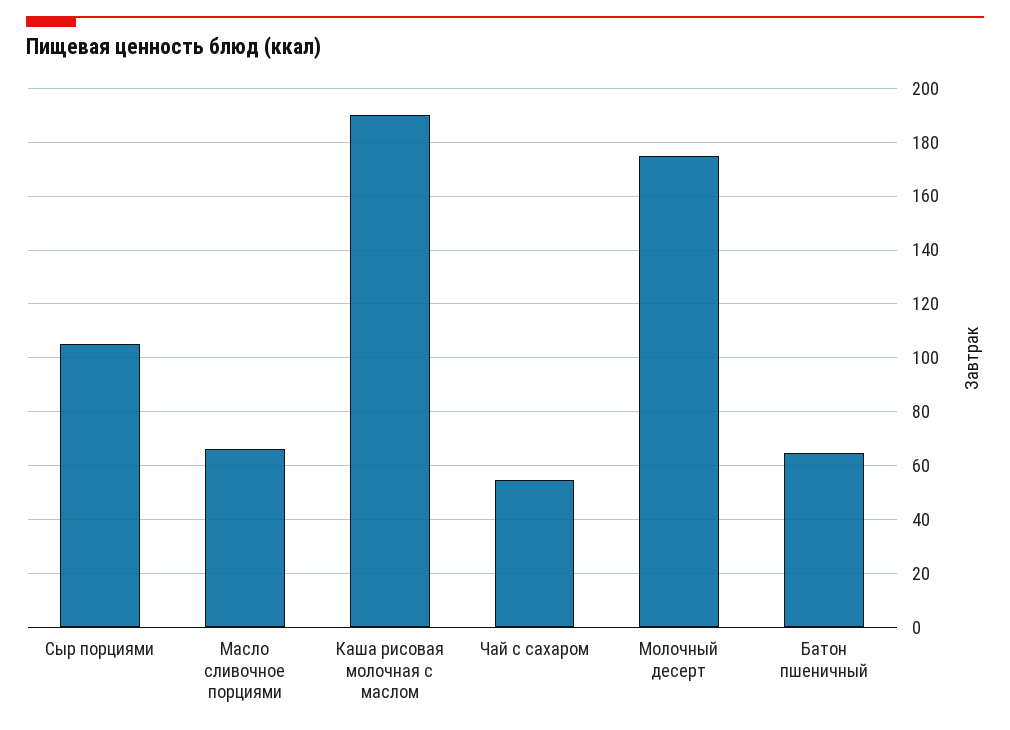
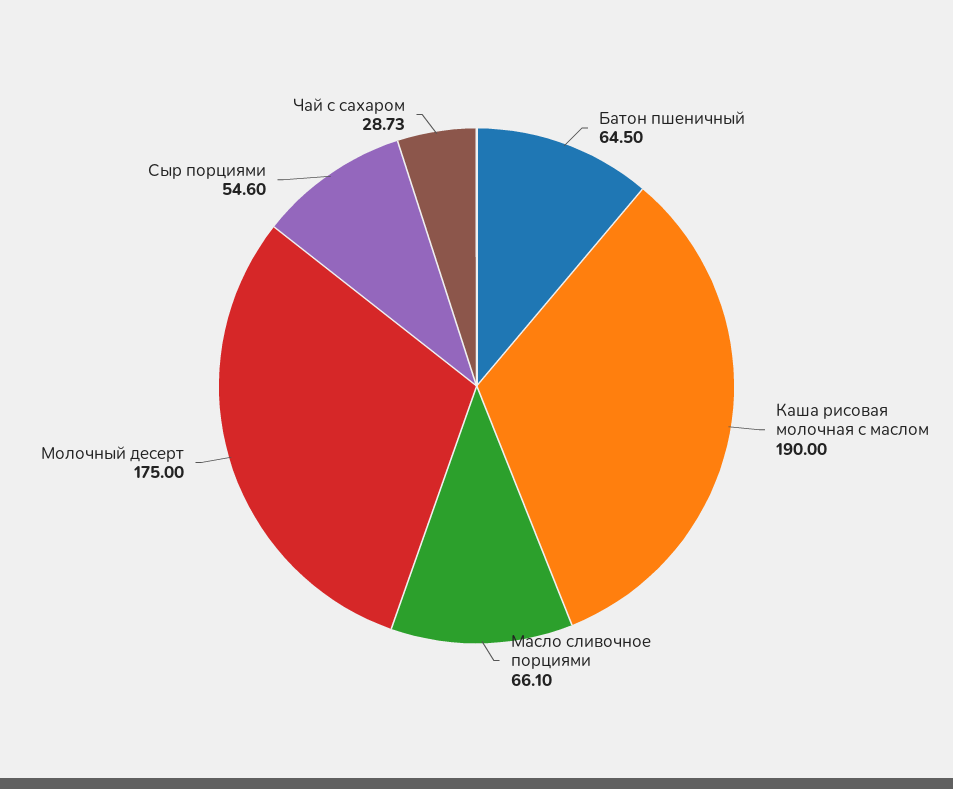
Сыр порциями: 105 -> 54.6
Чай с сахаром: 55 -> 28.73

